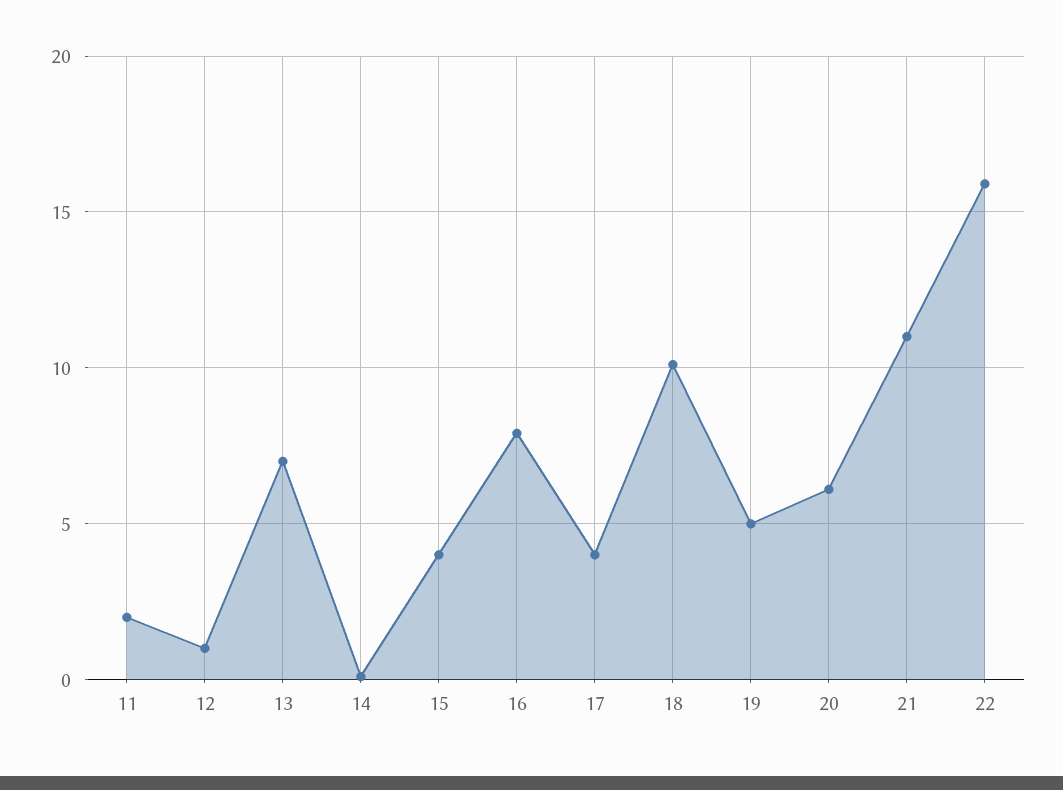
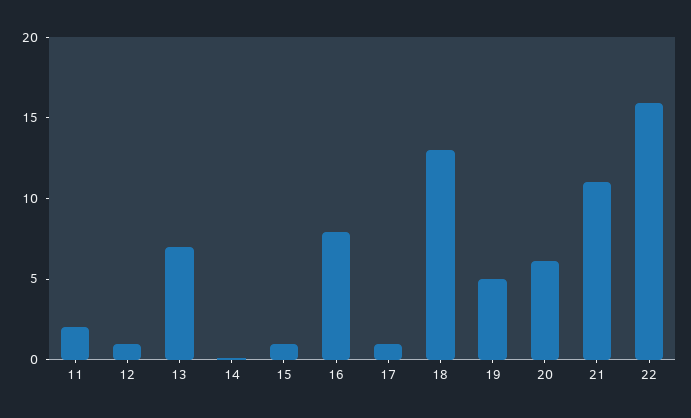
15: 4 -> 1
17: 4 -> 1
18: 10 -> 13

